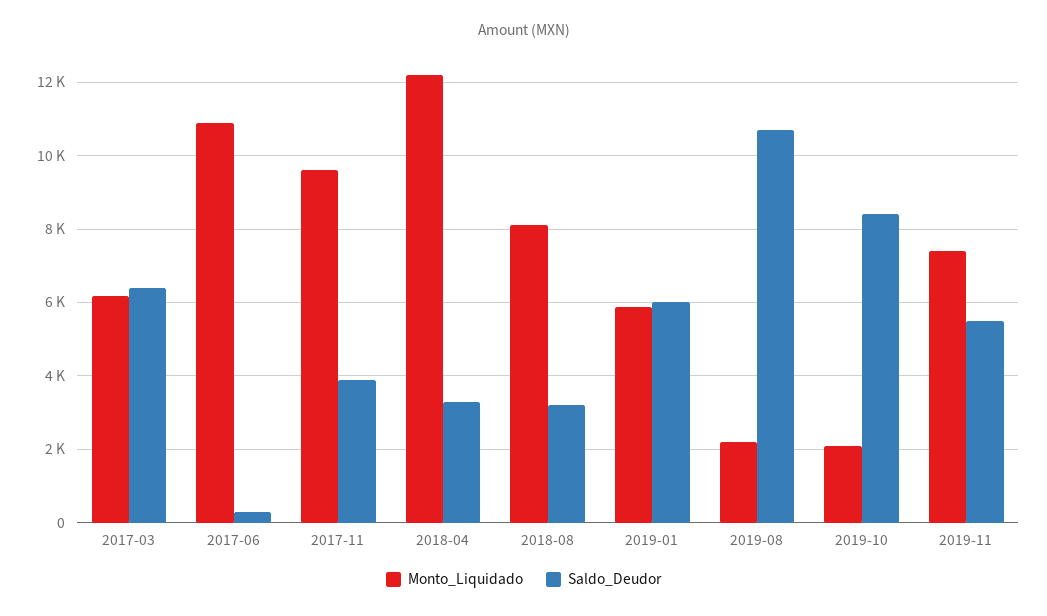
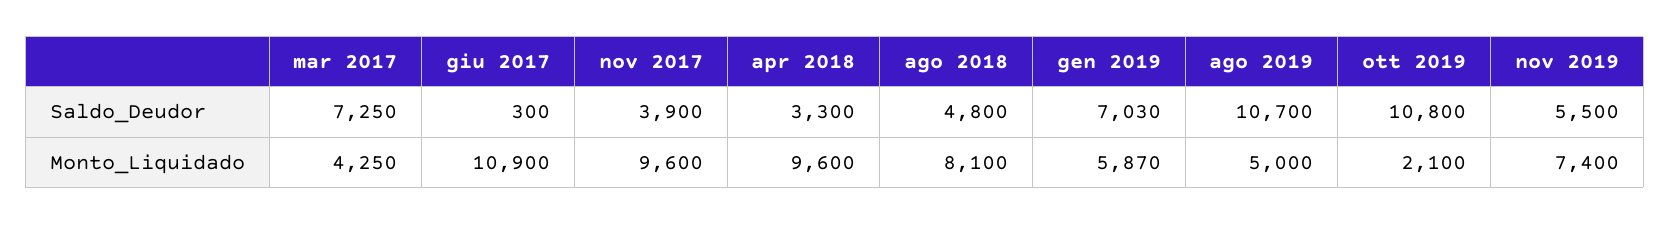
Monto_Liquidado, 2017-03: 6200 -> 4250
Saldo_Deudor, 2017-03: 6400 -> 7250
Monto_Liquidado, 2018-04: 12200 -> 9600
Saldo_Deudor, 2018-08: 3200 -> 4800
Saldo_Deudor, 2019-01: 6000 -> 7030
Monto_Liquidado, 2019-08: 2200 -> 5000
Saldo_Deudor, 2019-10: 8400 -> 10800

